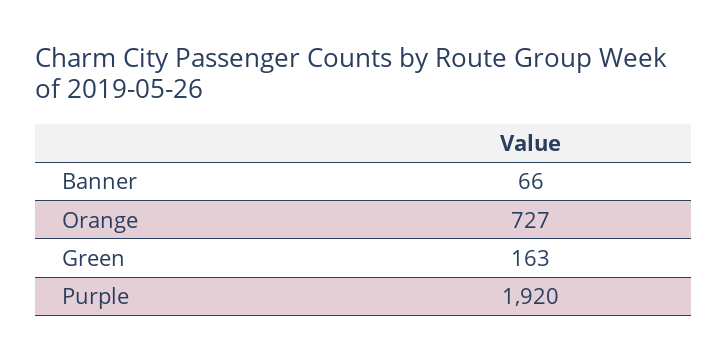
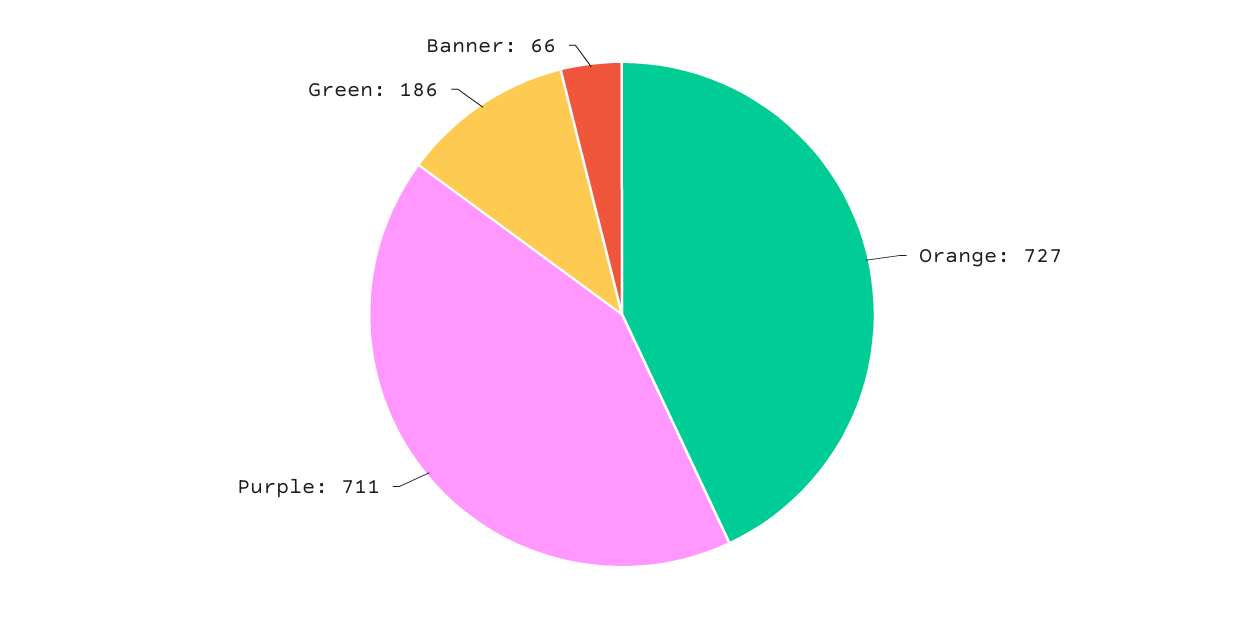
Green: 163 -> 186
Purple: 1920 -> 711

